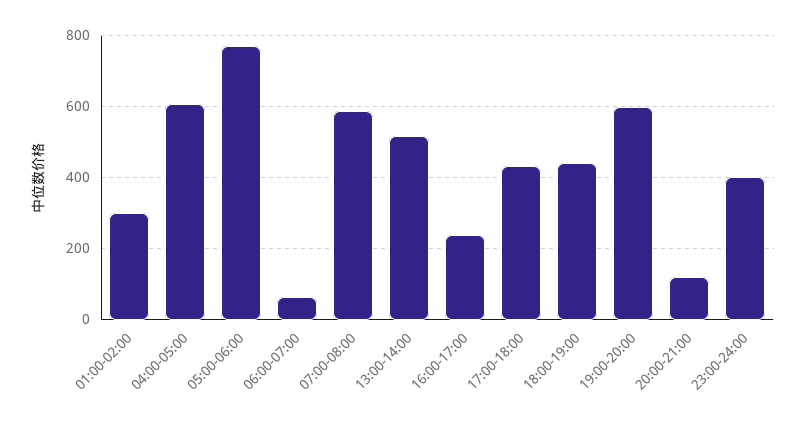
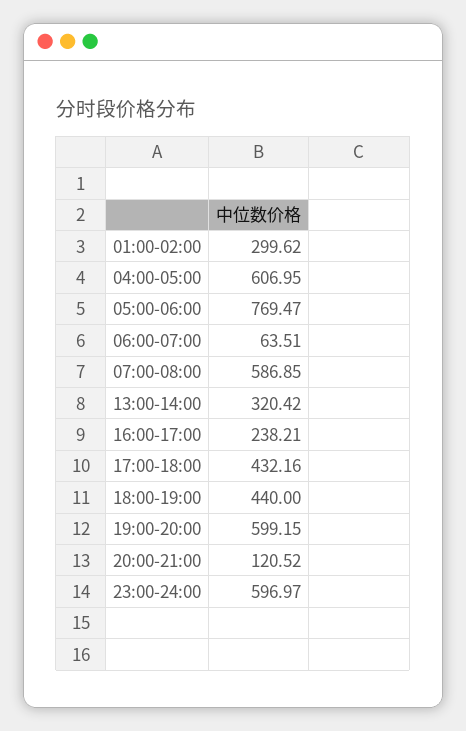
13:00-14:00: 520 -> 320.42
23:00-24:00: 400 -> 596.97

